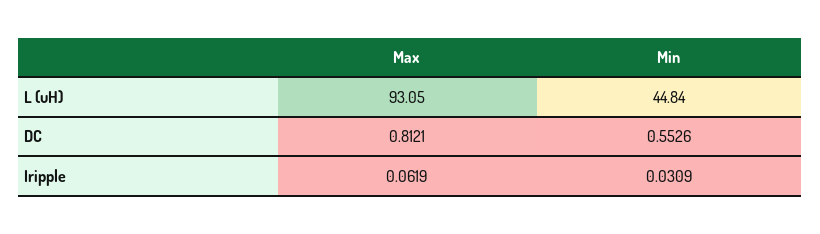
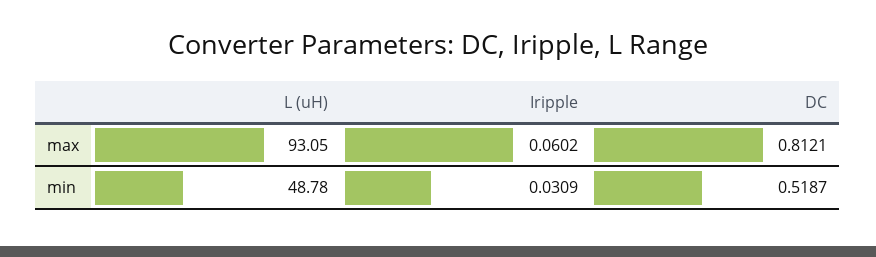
Min, L (uH): 44.84 -> 48.78
Min, DC: 0.5526 -> 0.5187
Max, Iripple: 0.0619 -> 0.0602

